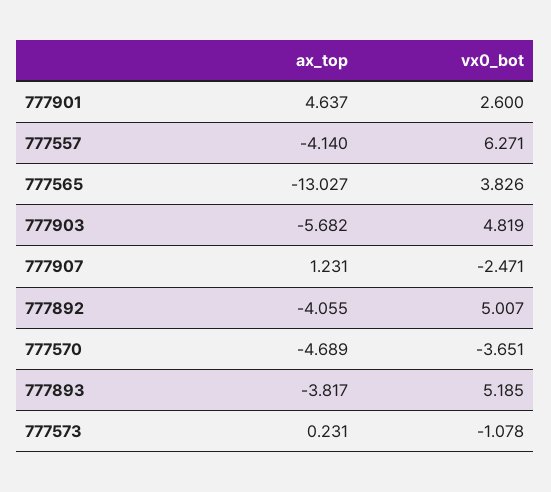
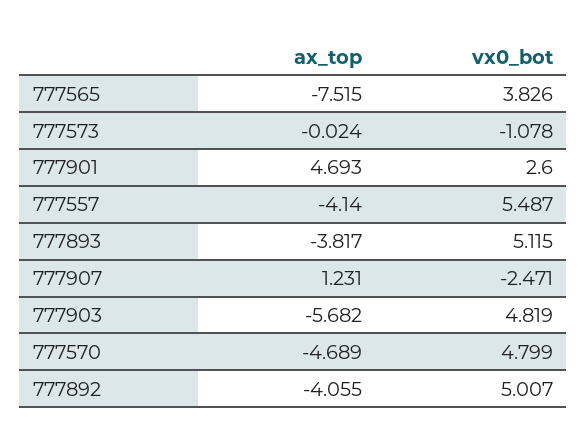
ax_top, 777901: 4.637 -> 4.693
vx0_bot, 777557: 6.271 -> 5.487
ax_top, 777565: -13.027 -> -7.515
vx0_bot, 777570: -3.651 -> 4.799
vx0_bot, 777893: 5.185 -> 5.115
ax_top, 777573: 0.231 -> -0.024

